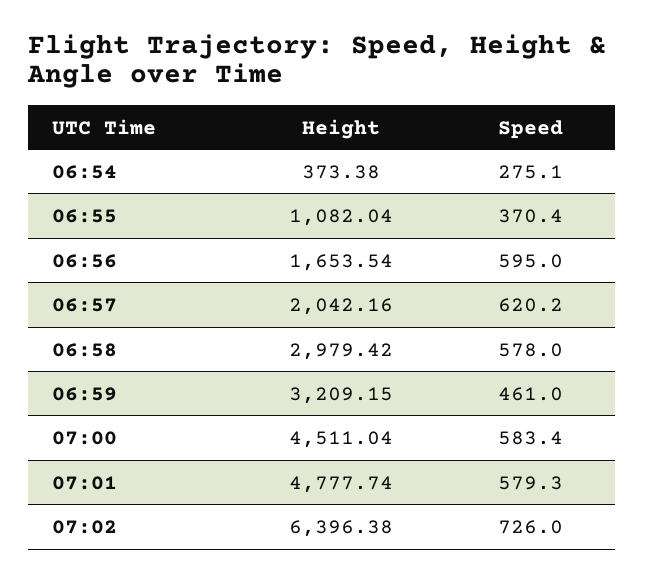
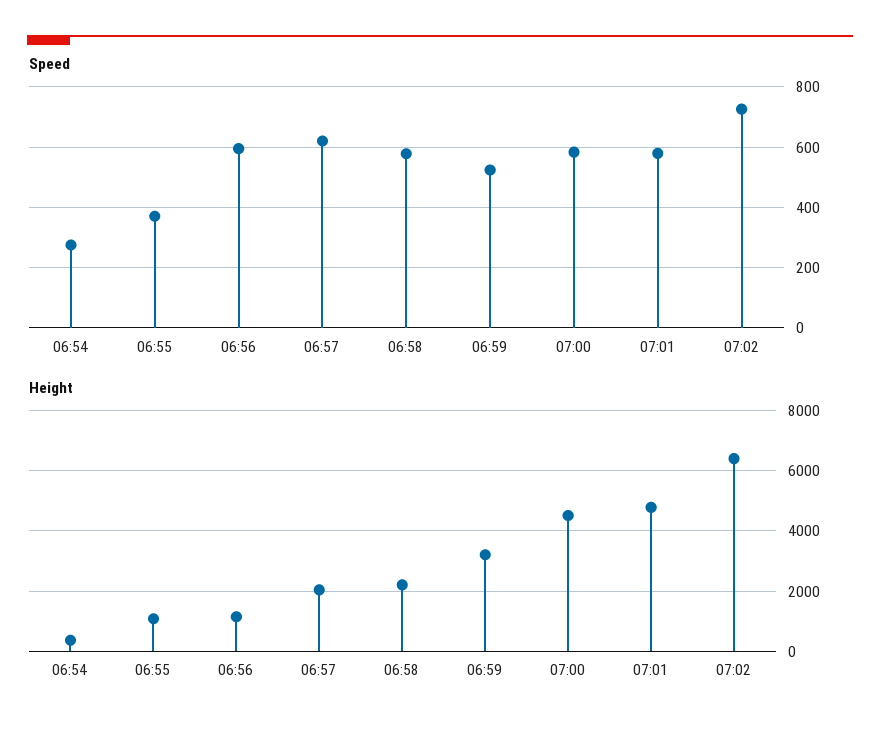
Height, 06:56: 1653.54 -> 1200
Height, 06:58: 2979.42 -> 2200
Speed, 06:59: 461 -> 520

